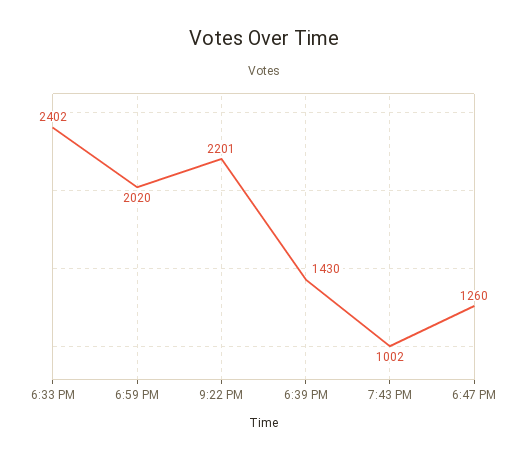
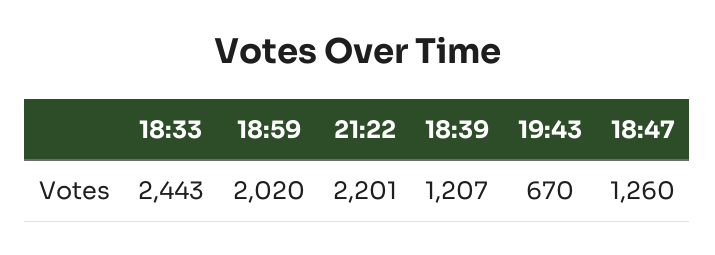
6:33 PM: 2402 -> 2443
6:39 PM: 1430 -> 1207
7:43 PM: 1002 -> 670

